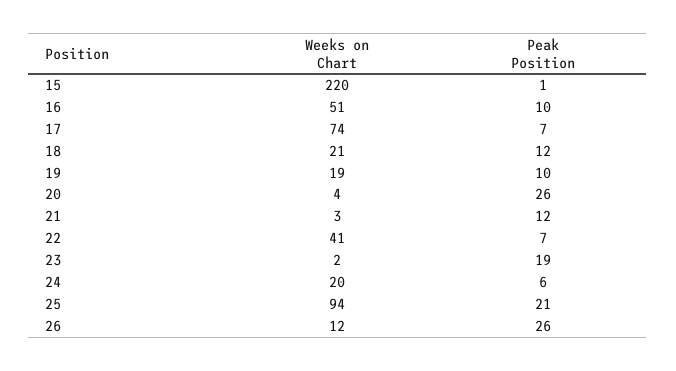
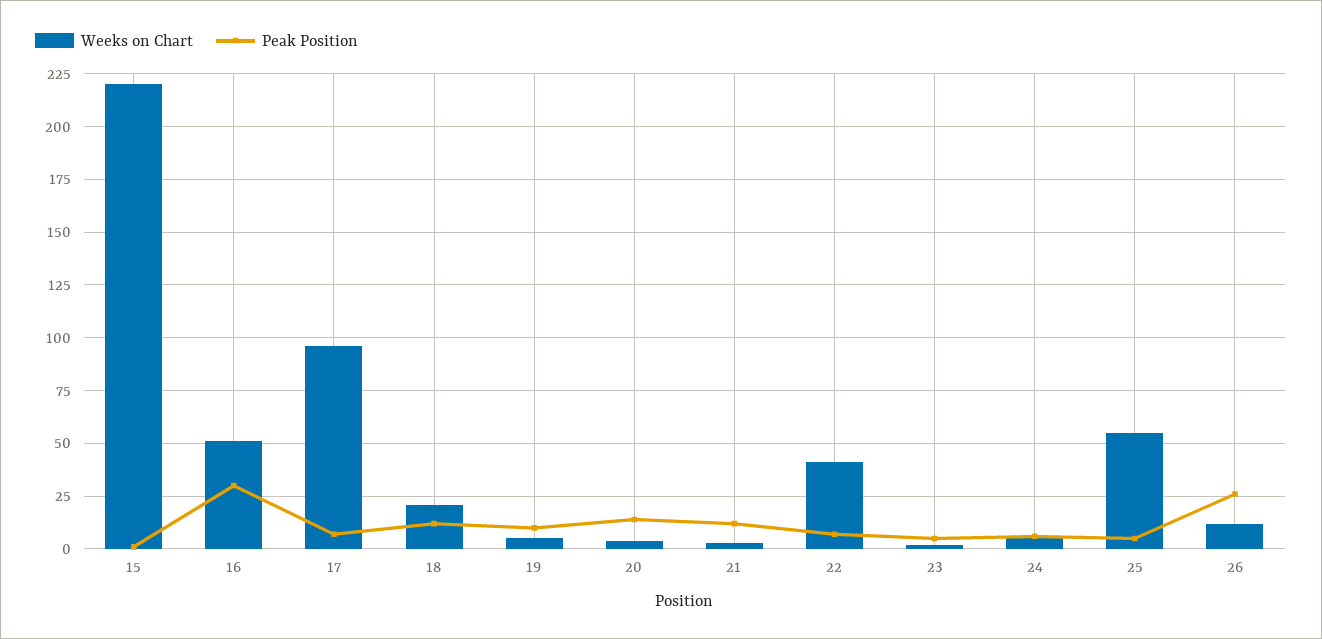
Peak Position, 16: 10 -> 30
Weeks on Chart, 17: 74 -> 95
Weeks on Chart, 19: 19 -> 5
Peak Position, 20: 26 -> 15
Peak Position, 23: 19 -> 5
Weeks on Chart, 24: 20 -> 5
Weeks on Chart, 25: 94 -> 55
Peak Position, 25: 21 -> 5

